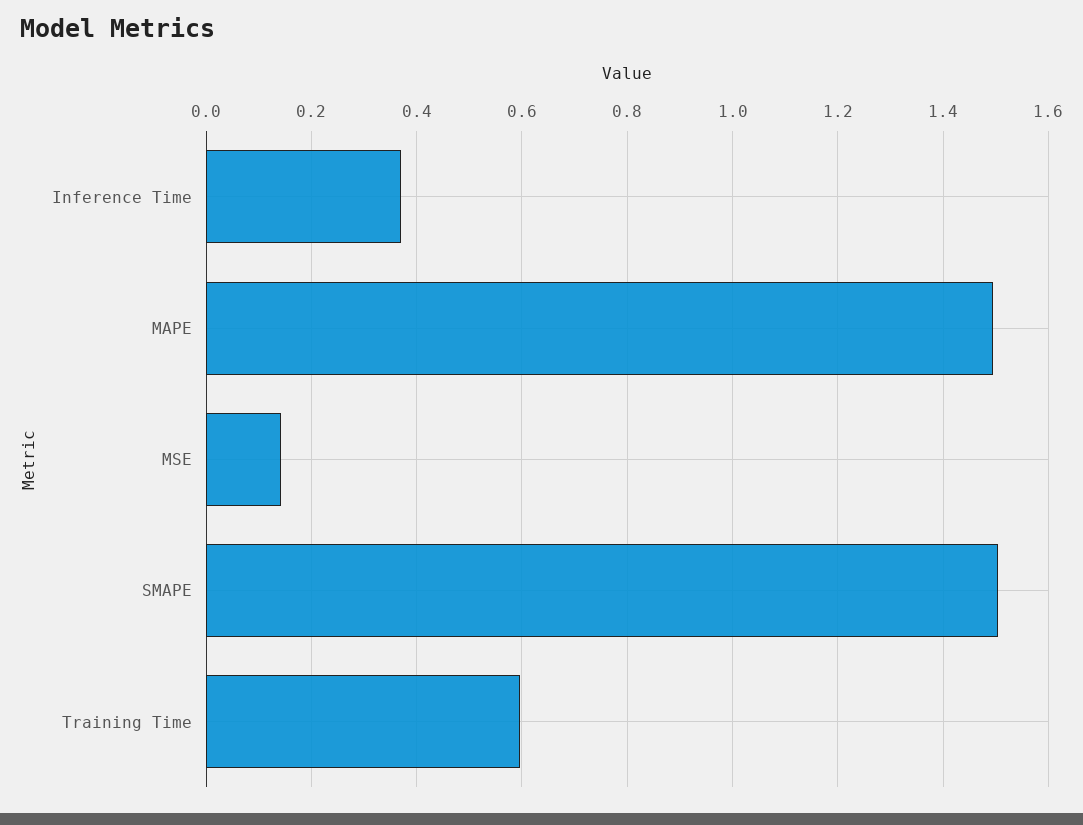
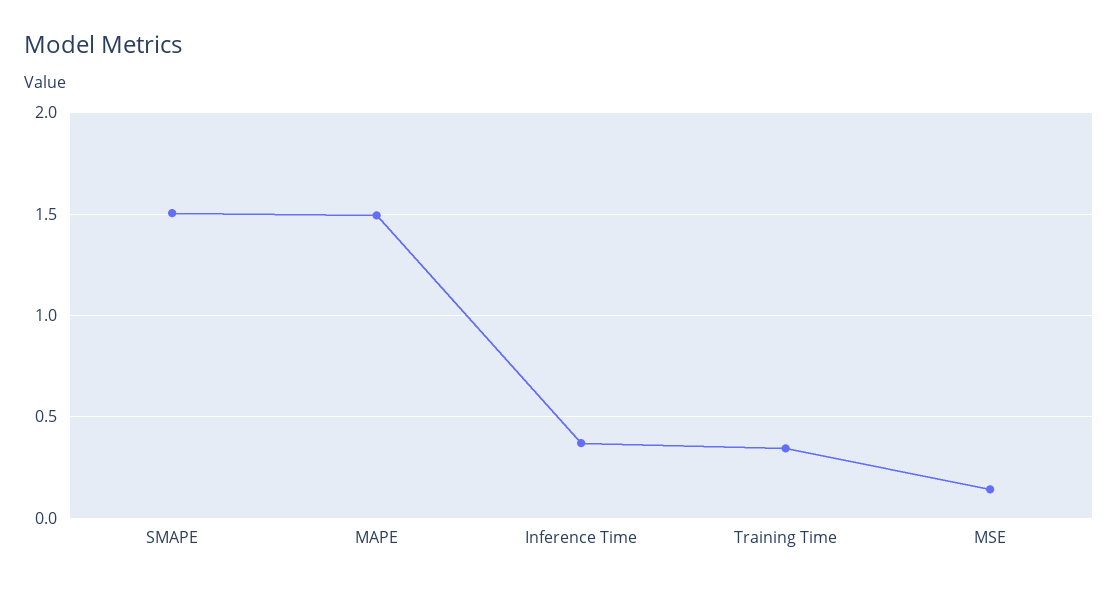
Training Time: 0.6 -> 0.35

